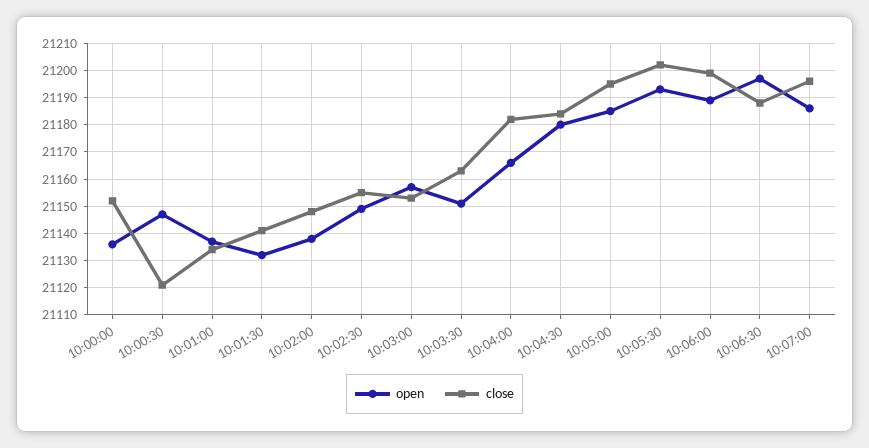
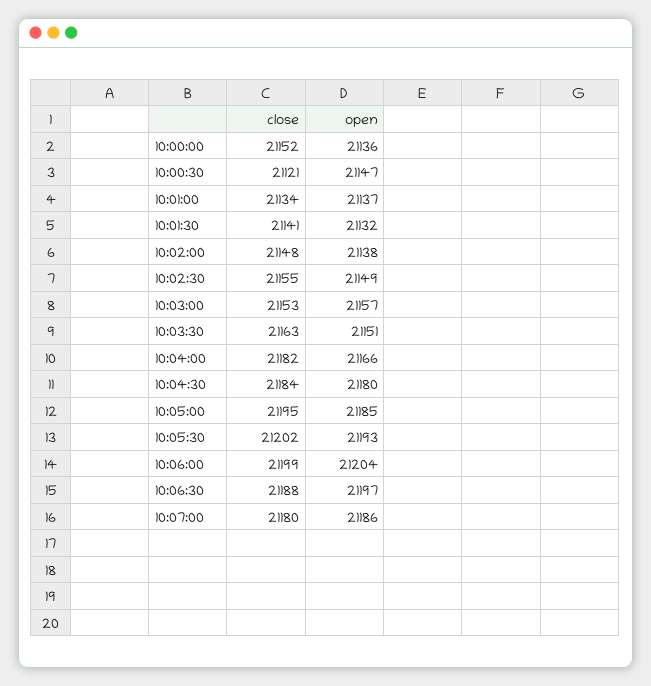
open, 10:06:00: 21190 -> 21204
close, 10:07:00: 21195 -> 21180

